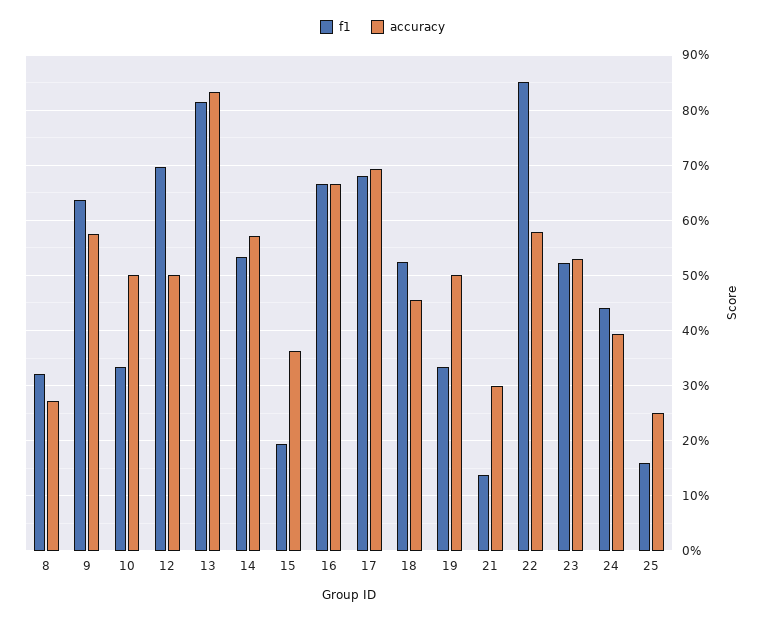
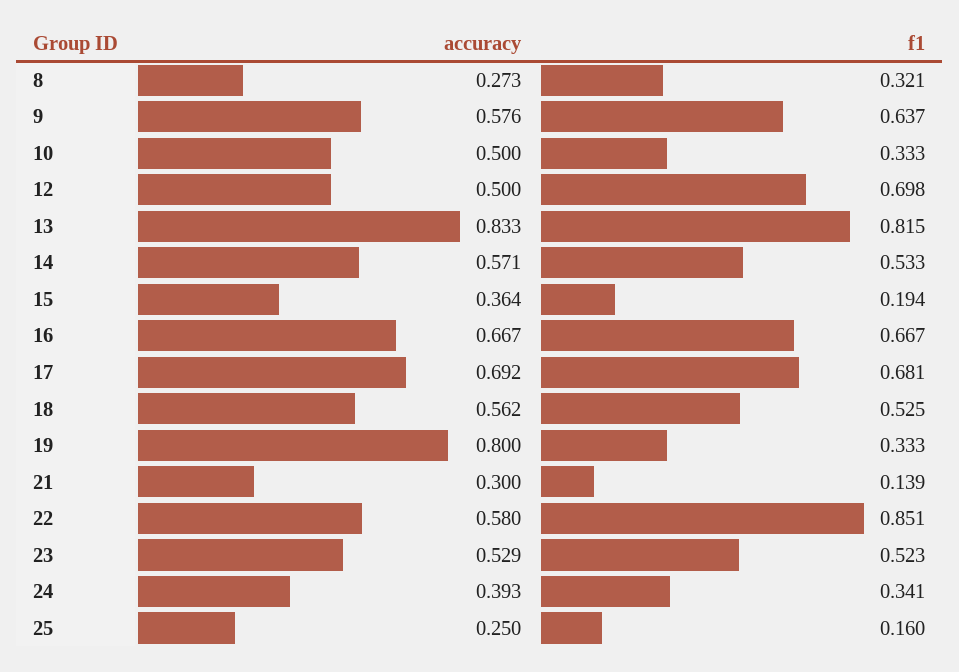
accuracy, 18: 0.46 -> 0.562
accuracy, 19: 0.5 -> 0.8
f1, 24: 0.44 -> 0.341

